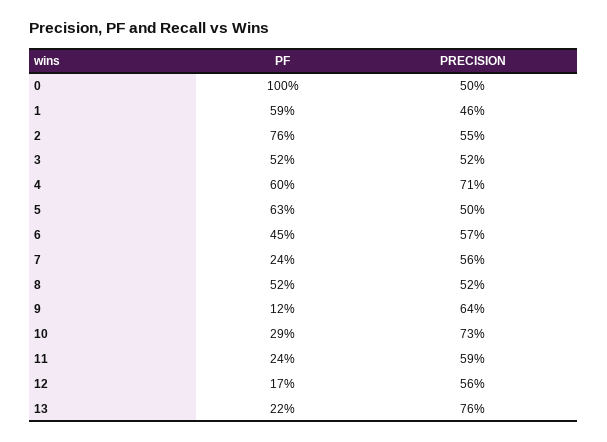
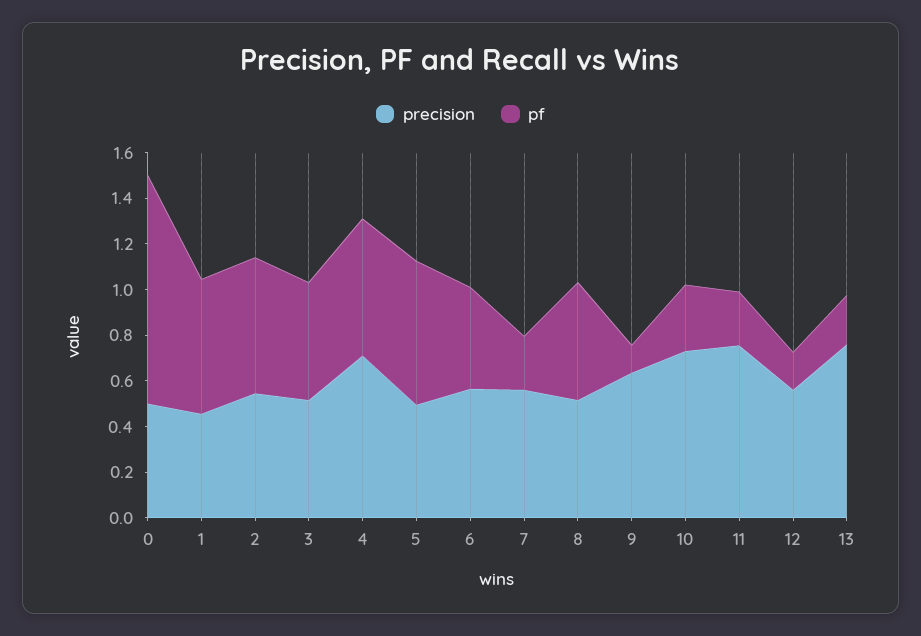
PF, 2: 0.76 -> 0.6
PRECISION, 11: 0.59 -> 0.75

